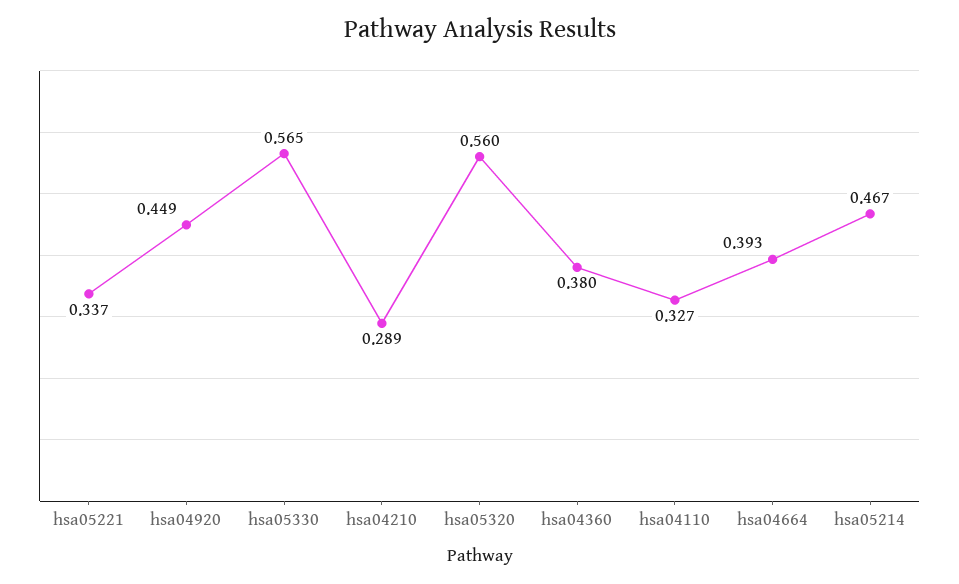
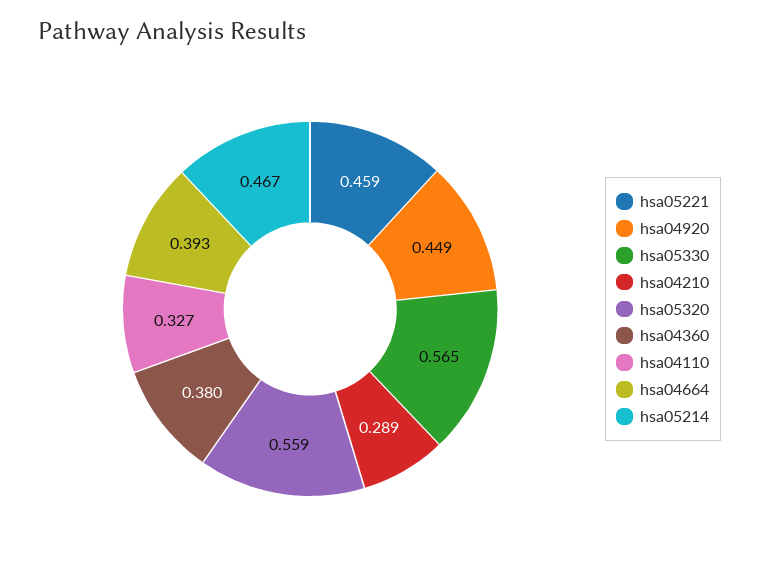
hsa05221: 0.337 -> 0.459
hsa05320: 0.56 -> 0.559

